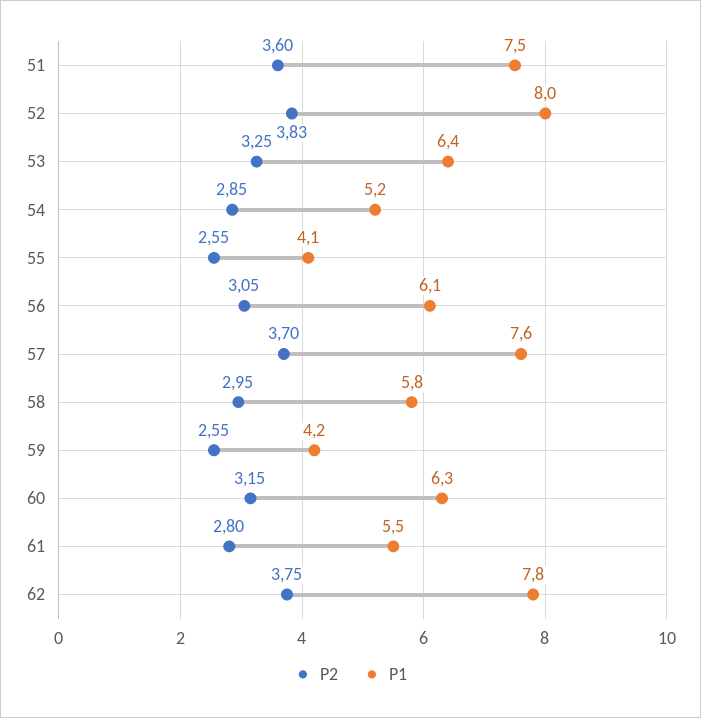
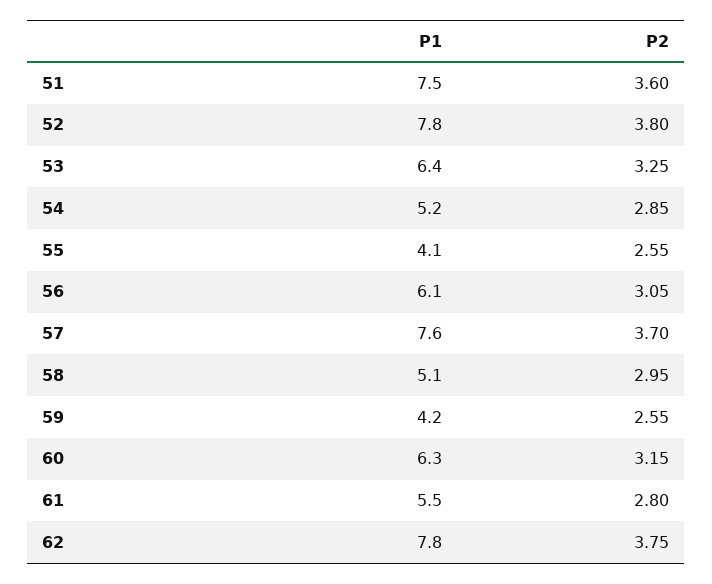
P2, 52: 3.83 -> 3.8
P1, 52: 8 -> 7.8
P1, 58: 5.8 -> 5.1

